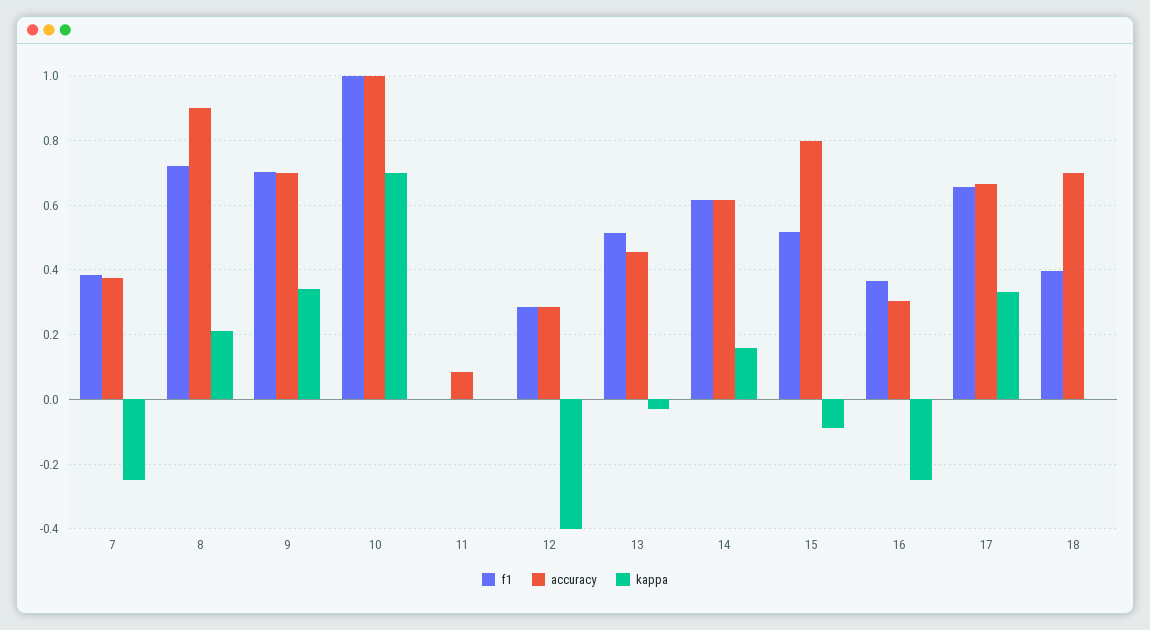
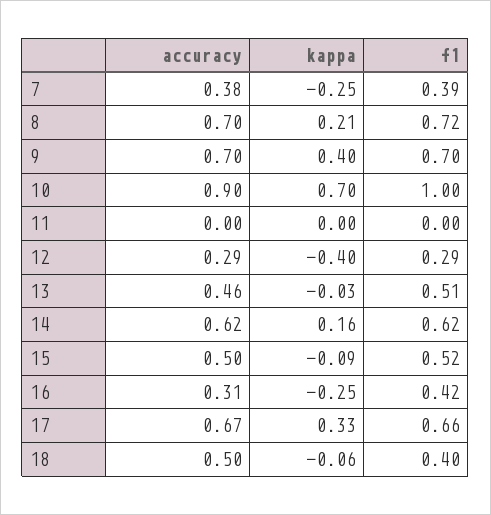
accuracy, 8: 0.9 -> 0.7
kappa, 9: 0.34 -> 0.4
accuracy, 10: 1 -> 0.9
accuracy, 11: 0.08 -> 0
accuracy, 15: 0.8 -> 0.5
f1, 16: 0.36 -> 0.42
accuracy, 18: 0.7 -> 0.5
kappa, 18: 0 -> -0.06

